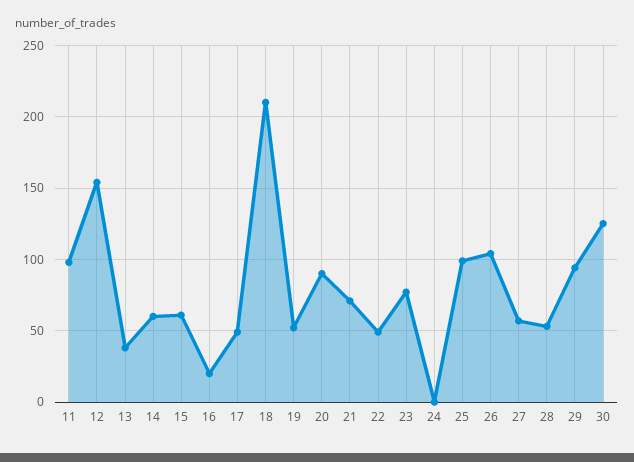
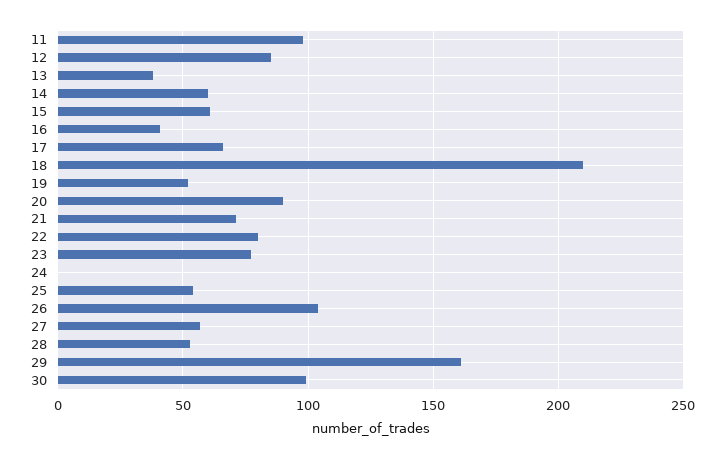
12: 155 -> 85
16: 20 -> 40
17: 50 -> 65
22: 50 -> 80
25: 100 -> 55
29: 95 -> 160
30: 125 -> 100

